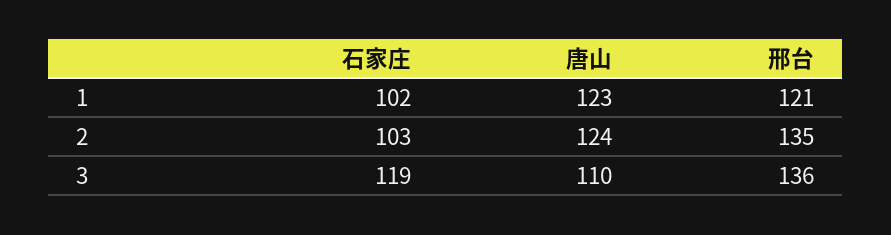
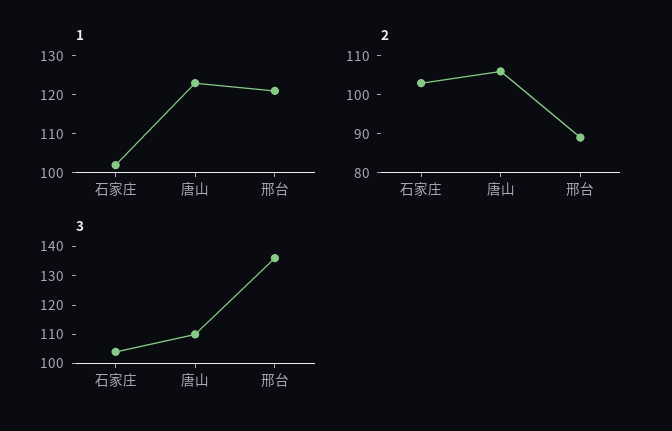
2, 唐山: 124 -> 105
2, 邢台: 135 -> 90
3, 石家庄: 119 -> 105

